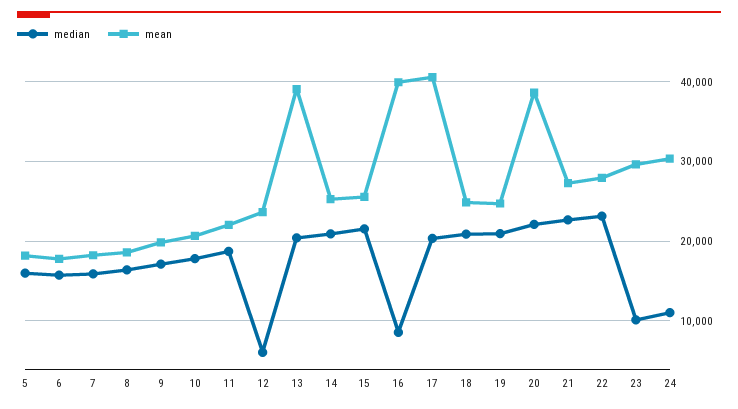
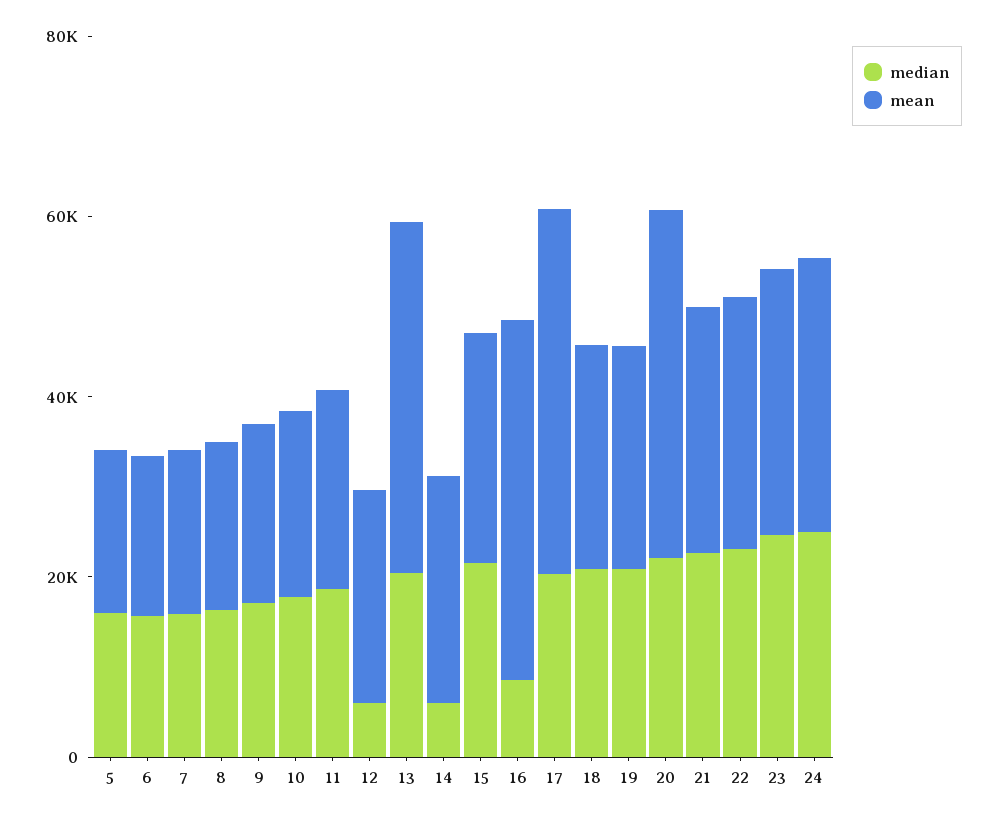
median, 14: 21000 -> 5000
median, 23: 10000 -> 25000
median, 24: 11000 -> 25000

